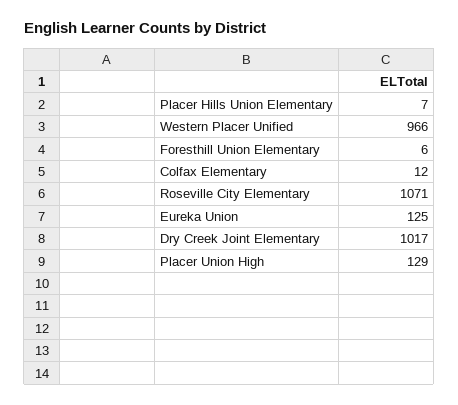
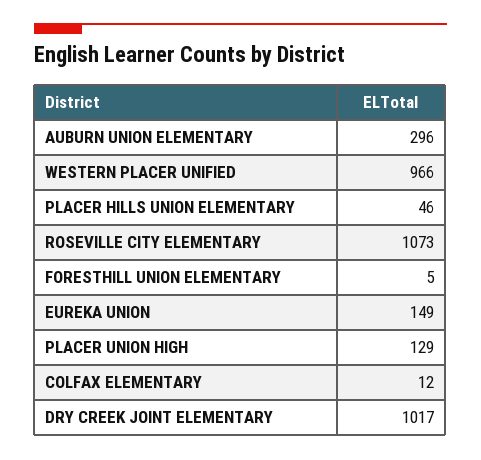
Placer Hills Union Elementary: 7 -> 46
Foresthill Union Elementary: 6 -> 5
Roseville City Elementary: 1071 -> 1073
Eureka Union: 125 -> 149
AUBURN UNION ELEMENTARY: none -> 296

